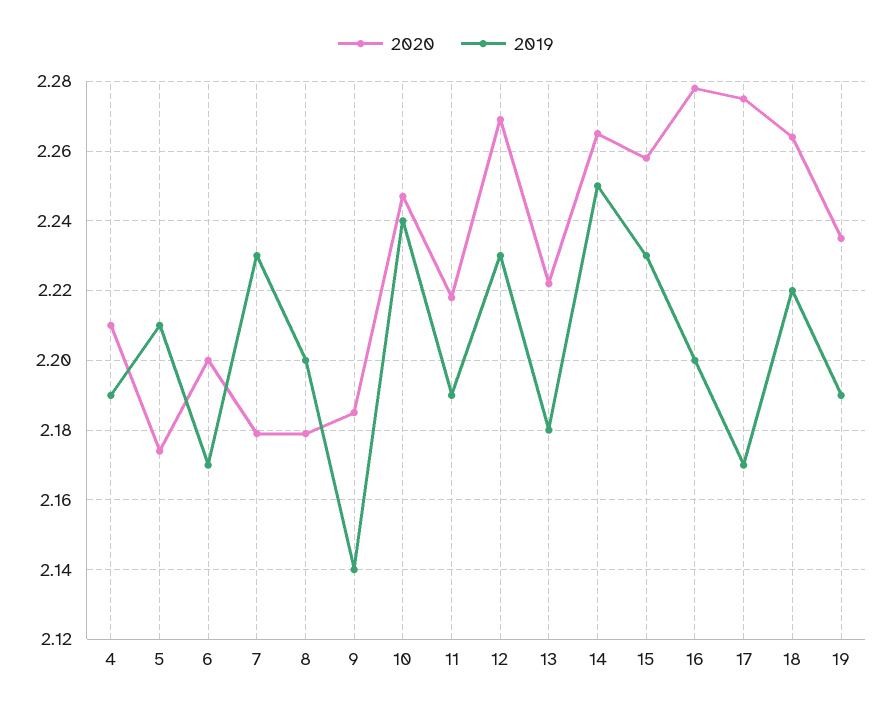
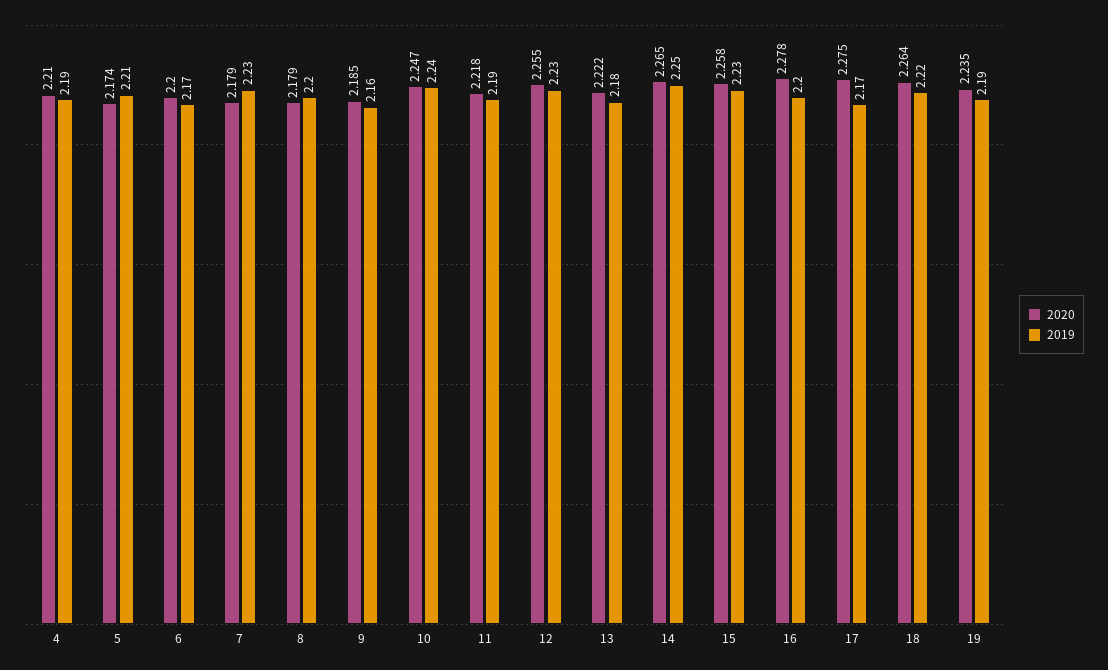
2019, 9: 2.14 -> 2.16
2020, 12: 2.27 -> 2.255

